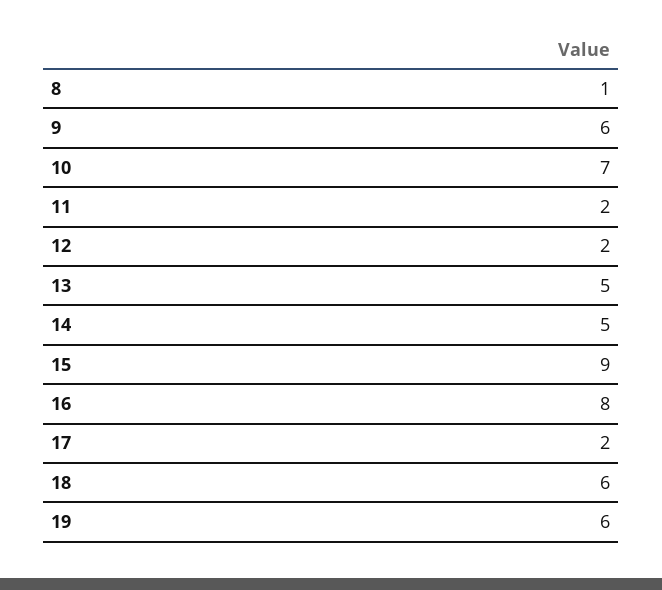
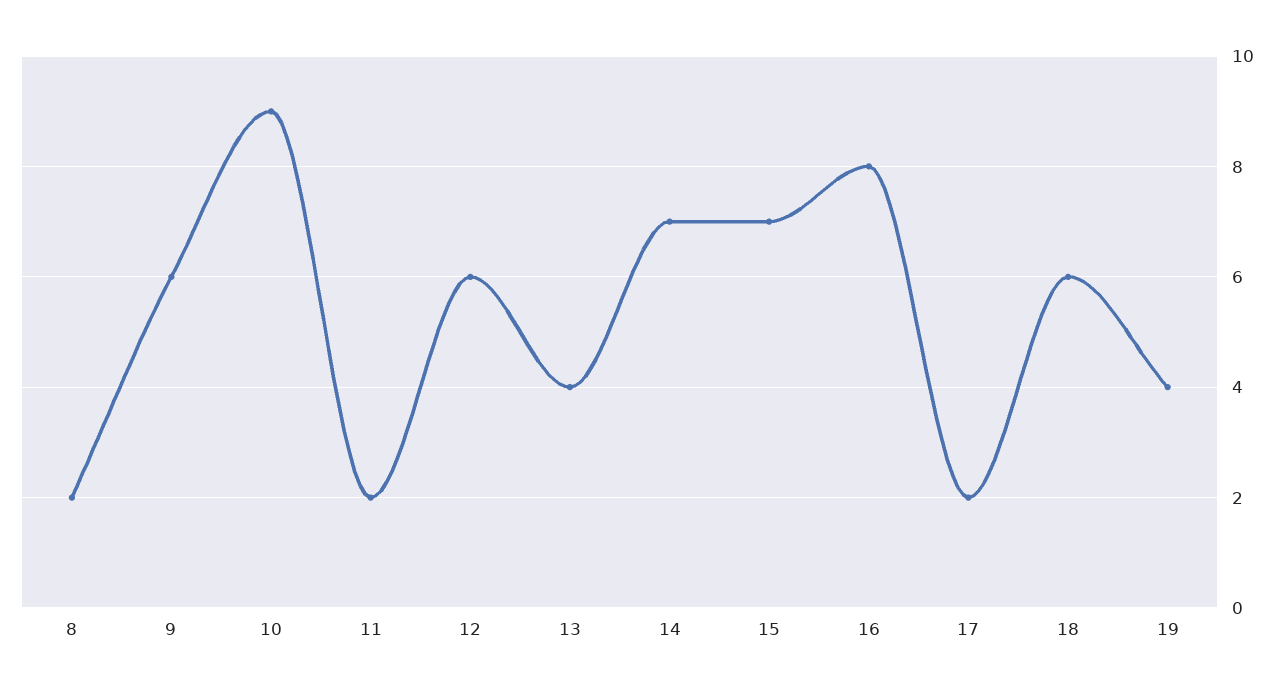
8: 1 -> 2
10: 7 -> 9
12: 2 -> 6
13: 5 -> 4
14: 5 -> 7
15: 9 -> 7
19: 6 -> 4

